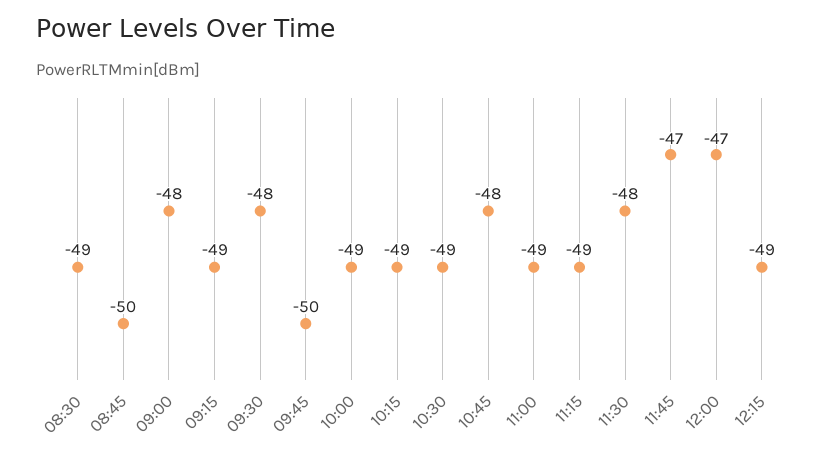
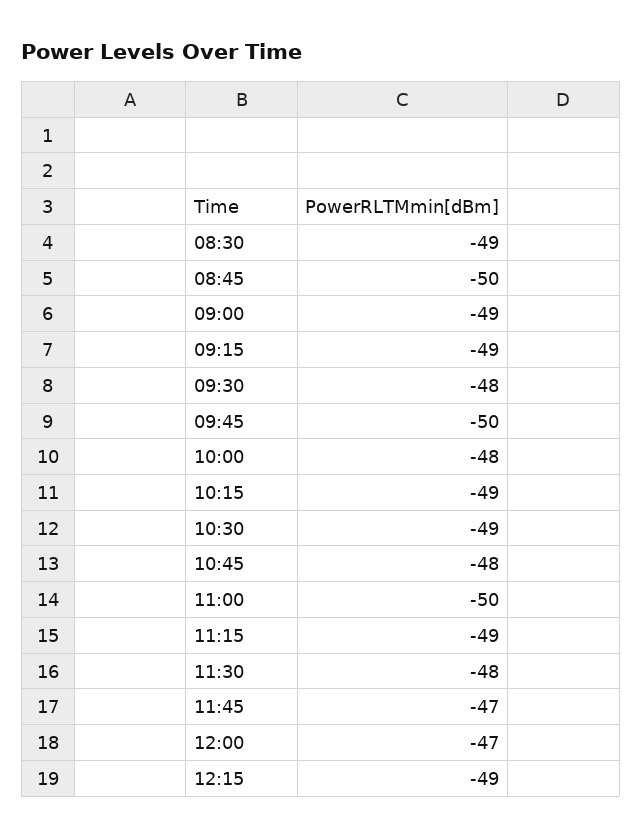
09:00: -48 -> -49
10:00: -49 -> -48
11:00: -49 -> -50

